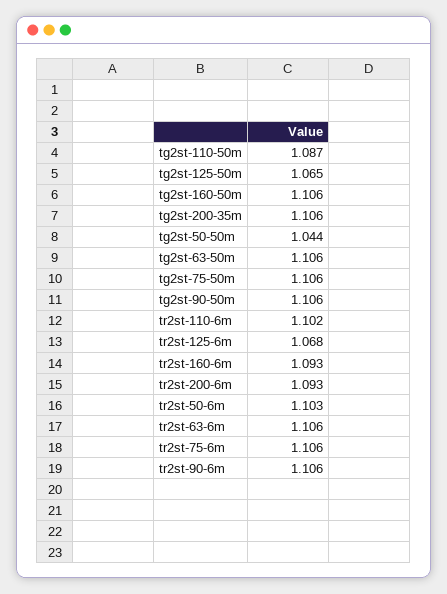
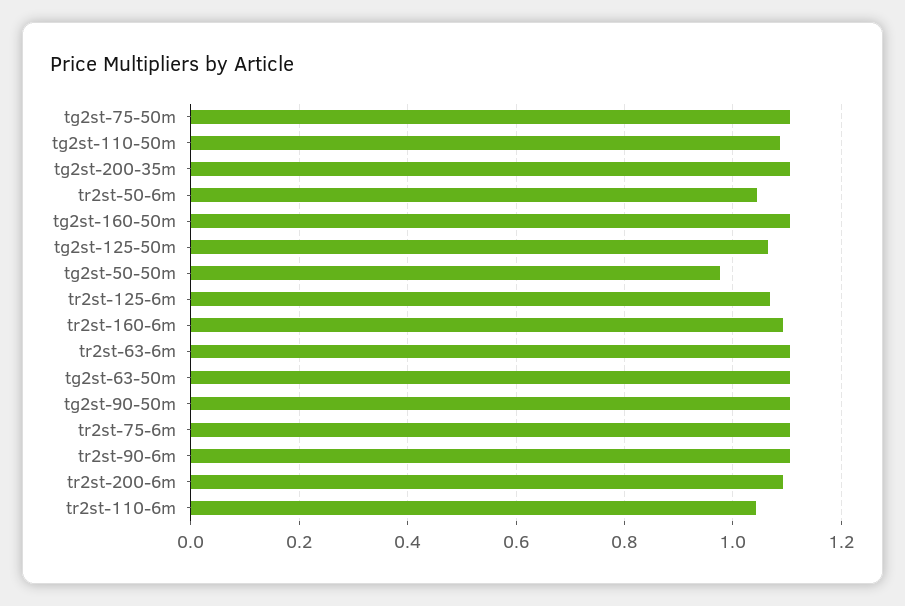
tg2st-50-50m: 1.044 -> 0.98
tr2st-110-6m: 1.102 -> 1.04
tr2st-50-6m: 1.103 -> 1.04

